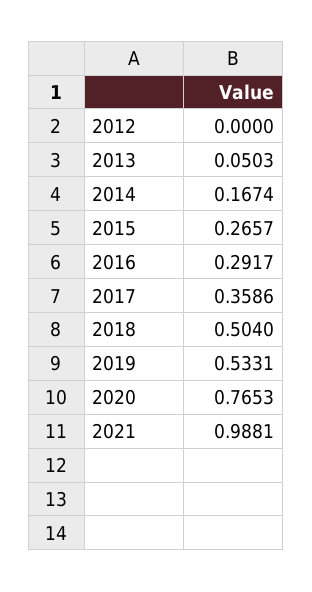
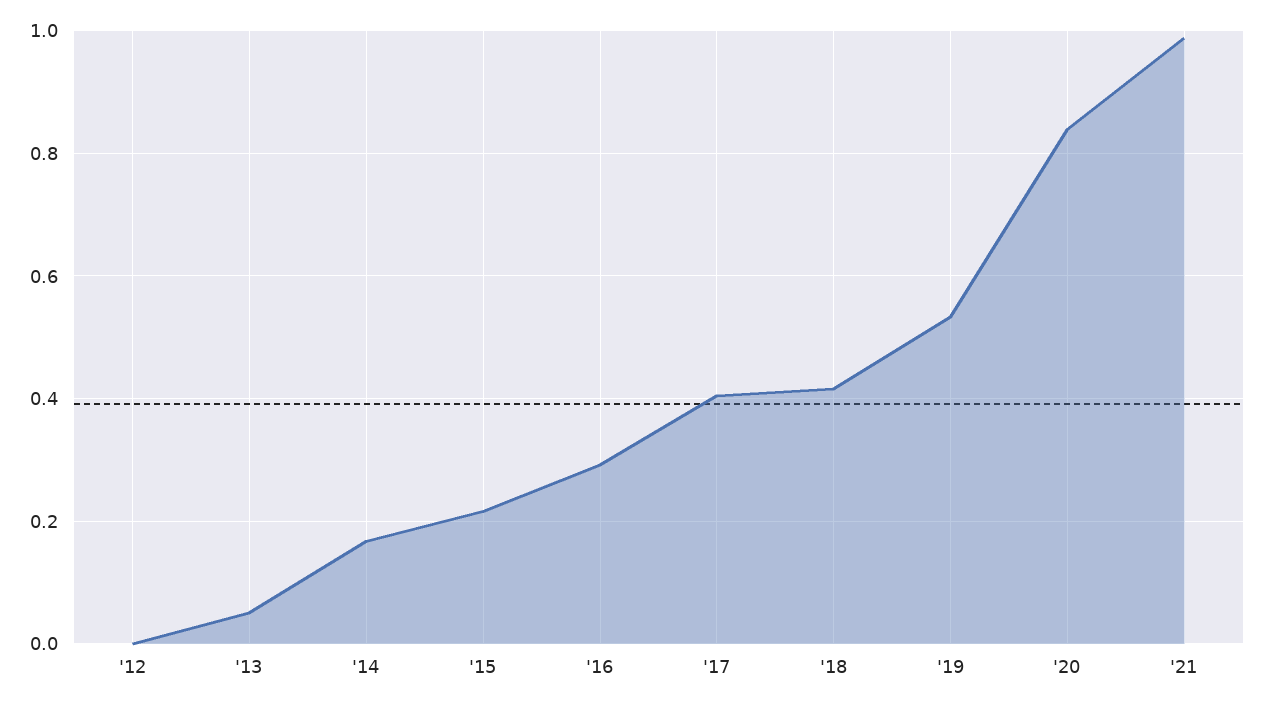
2015: 0.2657 -> 0.22
2017: 0.3586 -> 0.4
2018: 0.504 -> 0.42
2020: 0.7653 -> 0.84

